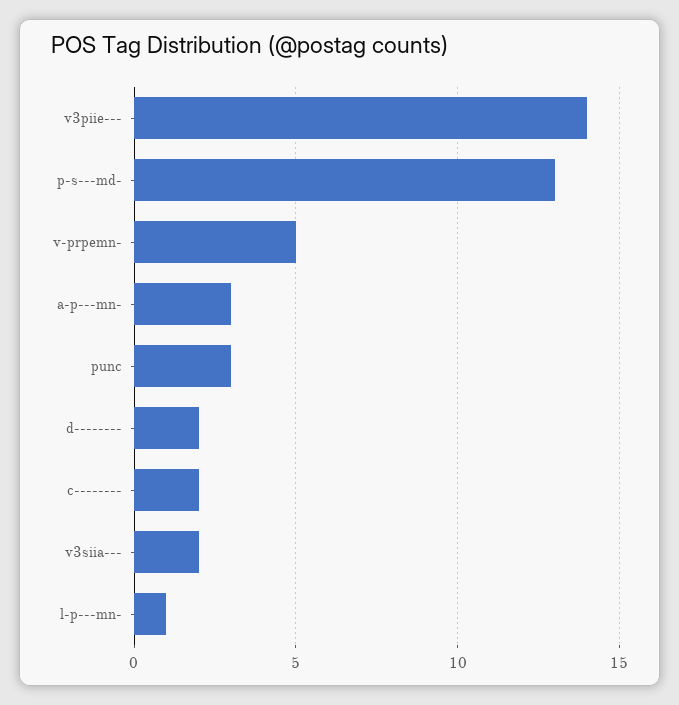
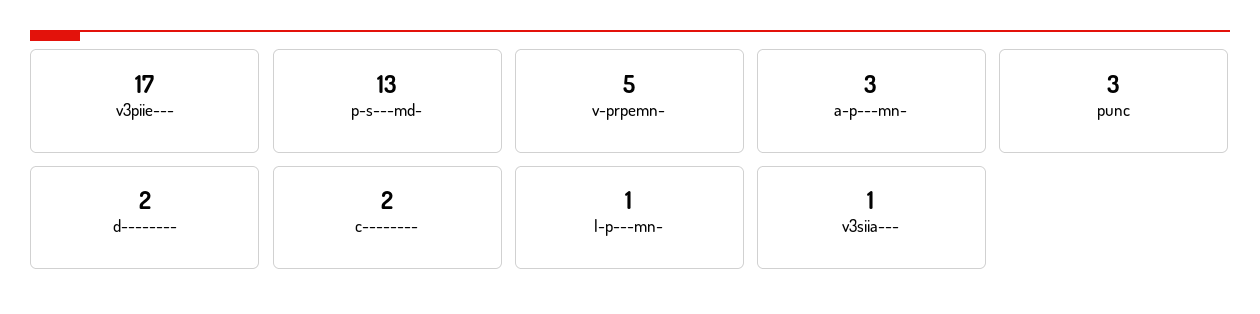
v3piie---: 14 -> 17
v3siia---: 2 -> 1

